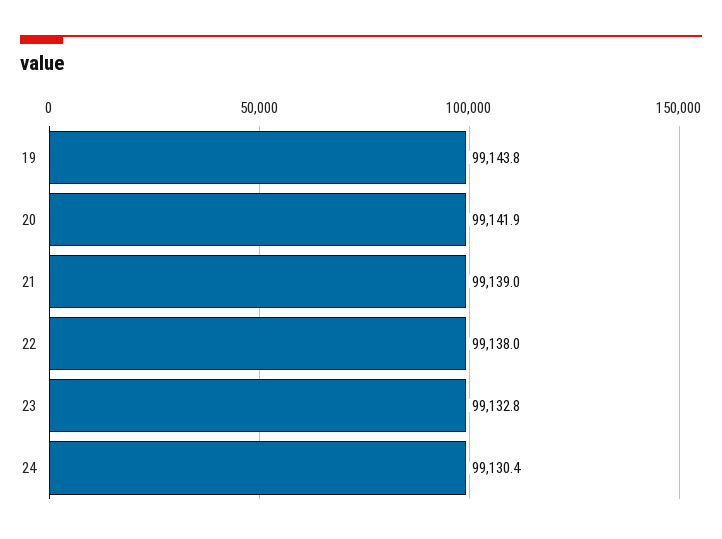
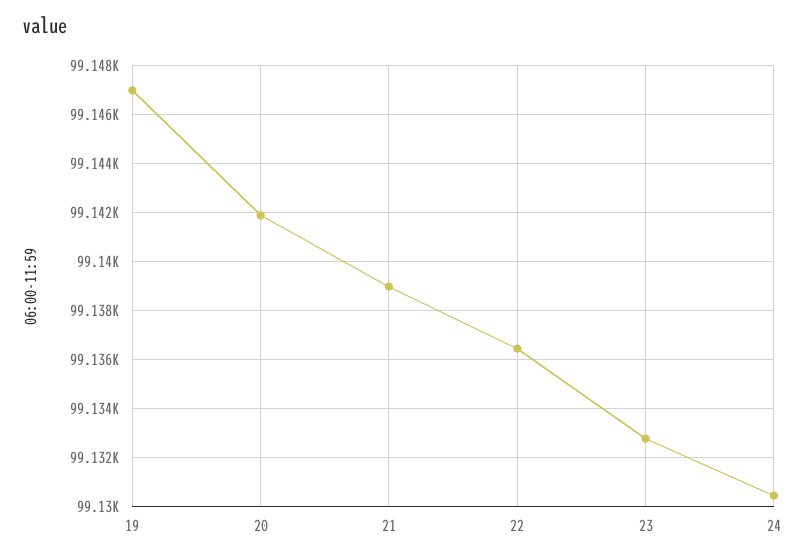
19: 99143.8 -> 99147
22: 99138 -> 99136.5

